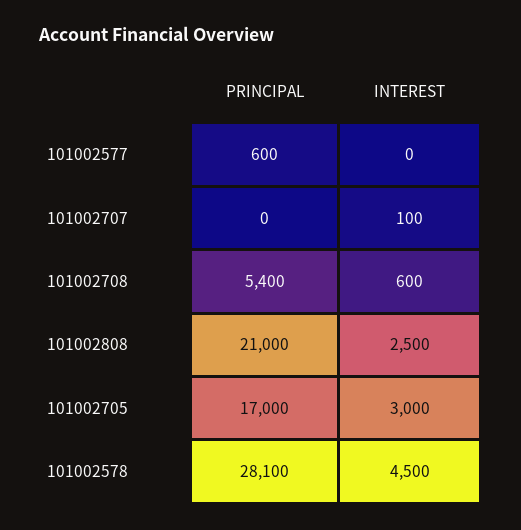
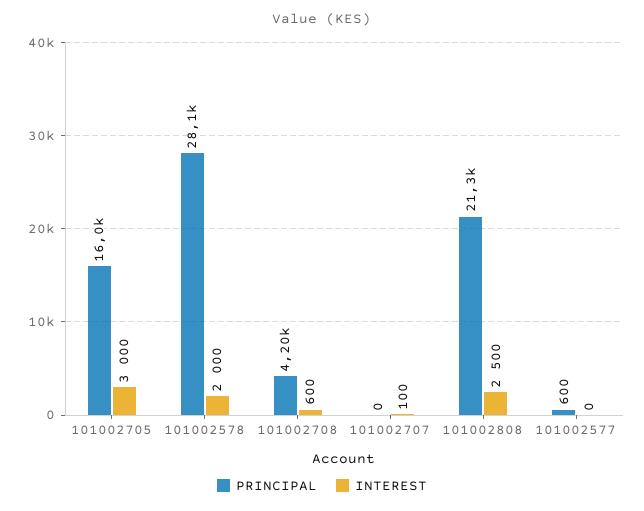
PRINCIPAL, 101002708: 5400 -> 4200
PRINCIPAL, 101002808: 21000 -> 21300
PRINCIPAL, 101002705: 17000 -> 16000
INTEREST, 101002578: 4500 -> 2000

